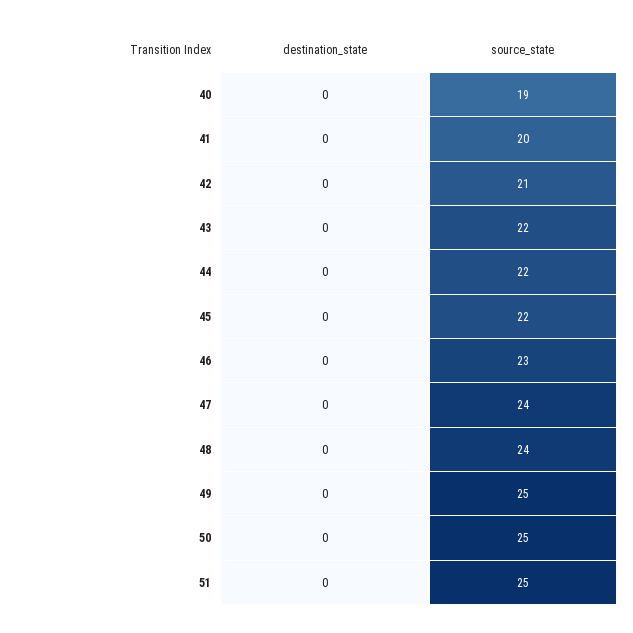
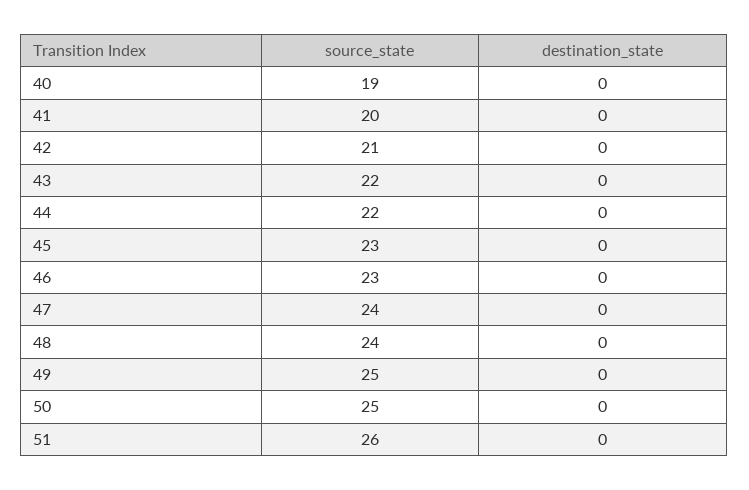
source_state, 45: 22 -> 23
source_state, 51: 25 -> 26

